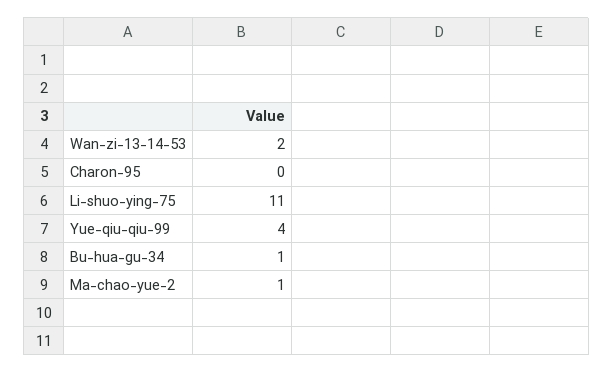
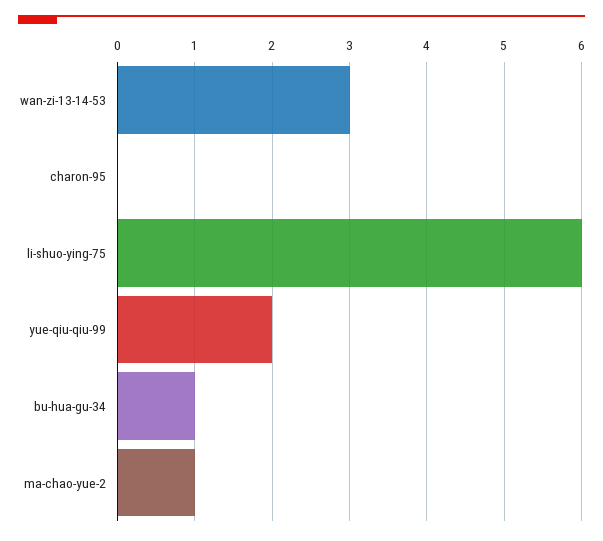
Wan-zi-13-14-53: 2 -> 3
Li-shuo-ying-75: 11 -> 6
Yue-qiu-qiu-99: 4 -> 2

